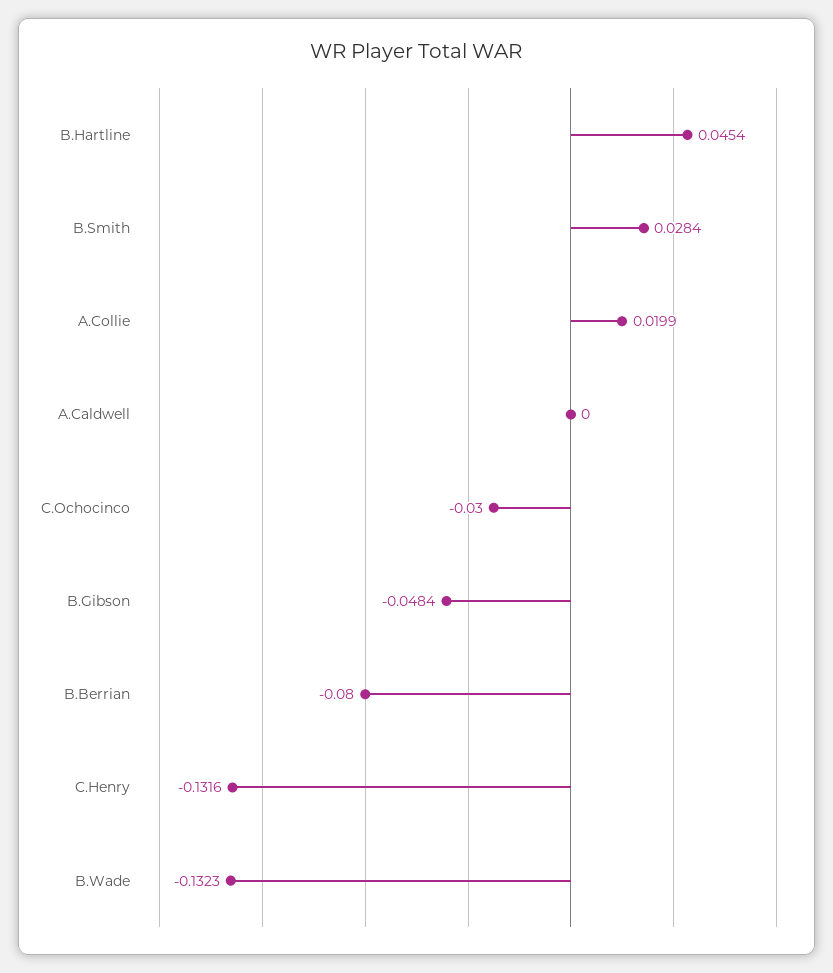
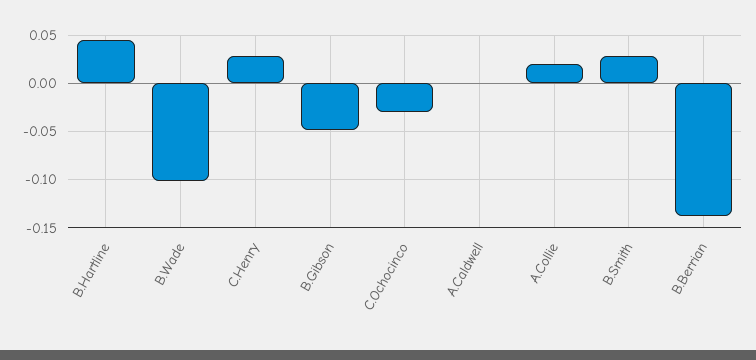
B.Berrian: -0.08 -> -0.14
C.Henry: -0.1316 -> 0.03
B.Wade: -0.1323 -> -0.1

